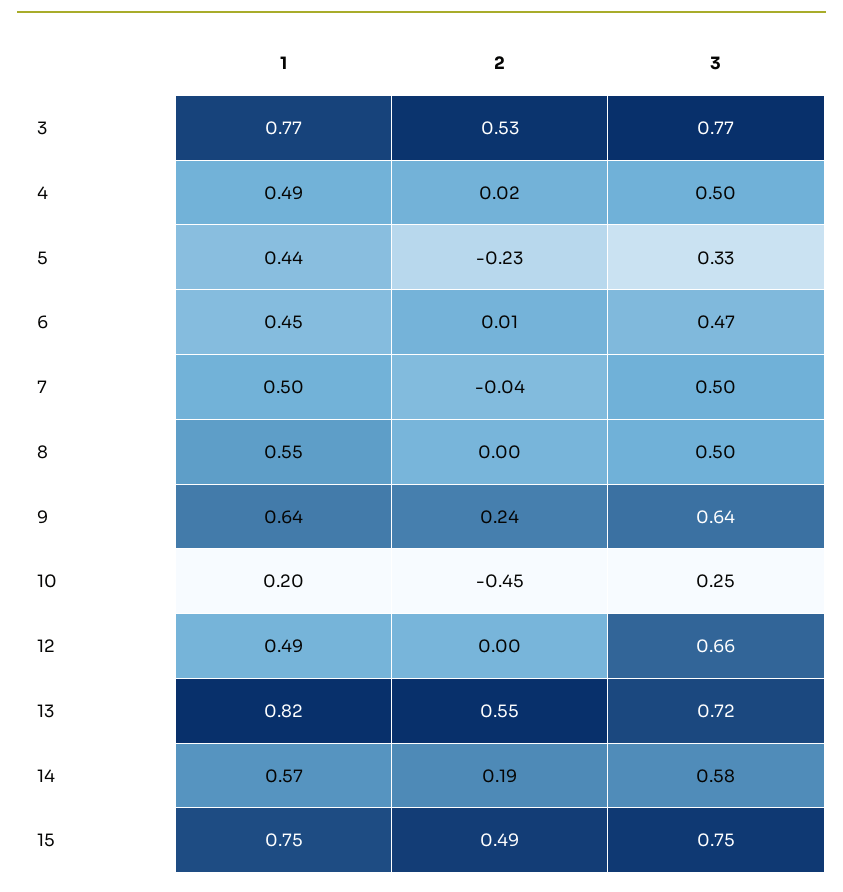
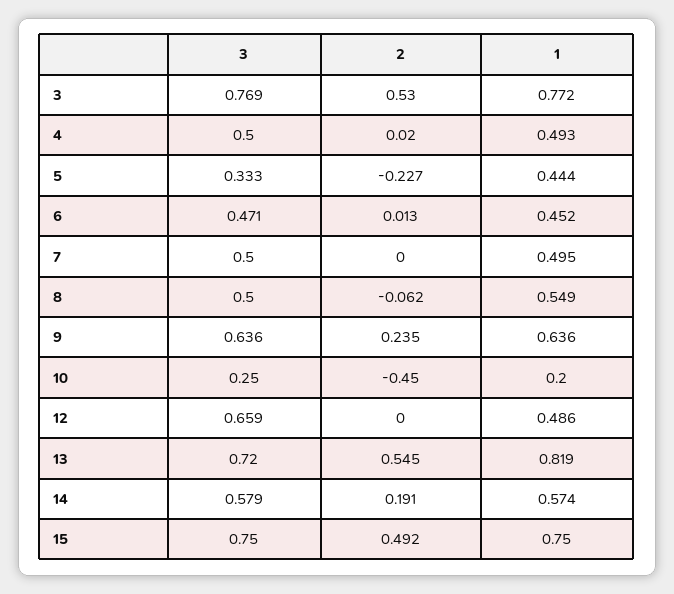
2, 7: -0.04 -> 0
2, 8: 0 -> -0.062

